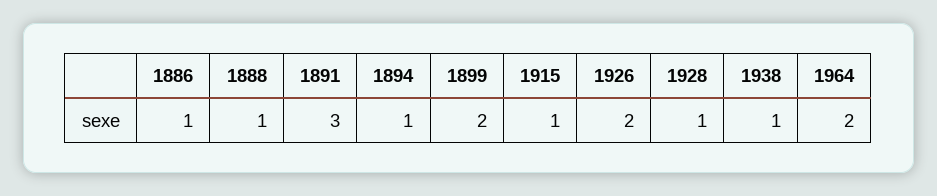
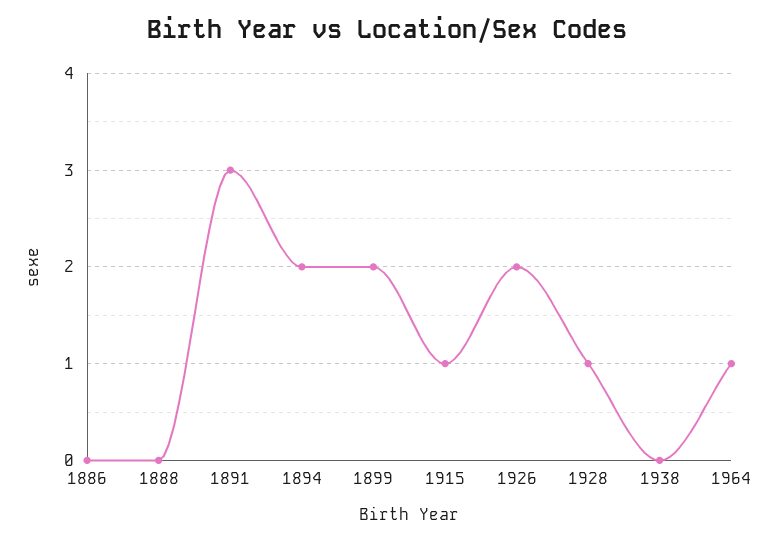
1886: 1 -> 0
1888: 1 -> 0
1894: 1 -> 2
1938: 1 -> 0
1964: 2 -> 1

